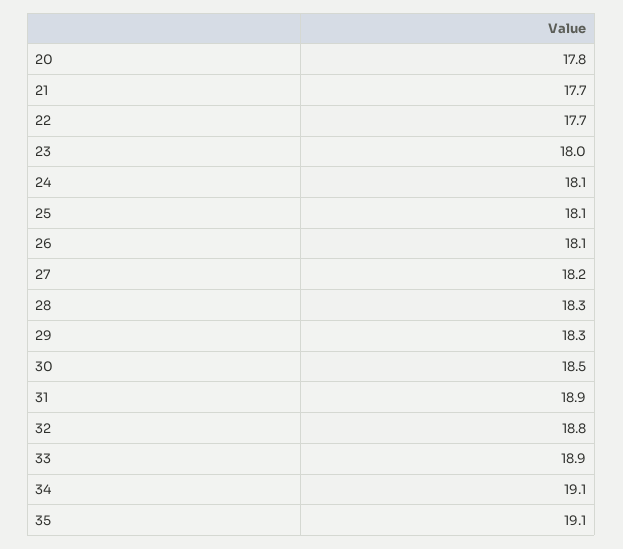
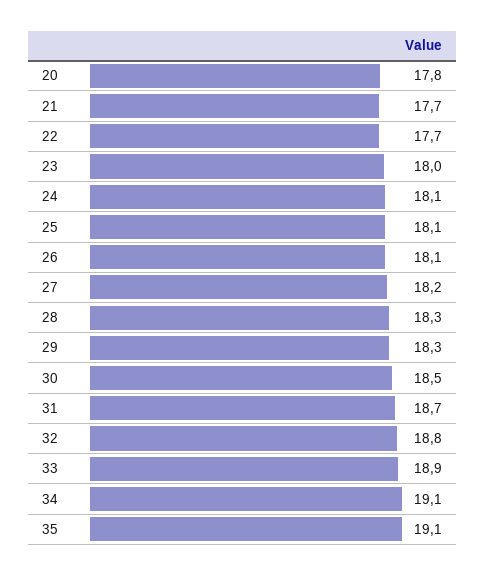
31: 18.9 -> 18.7

